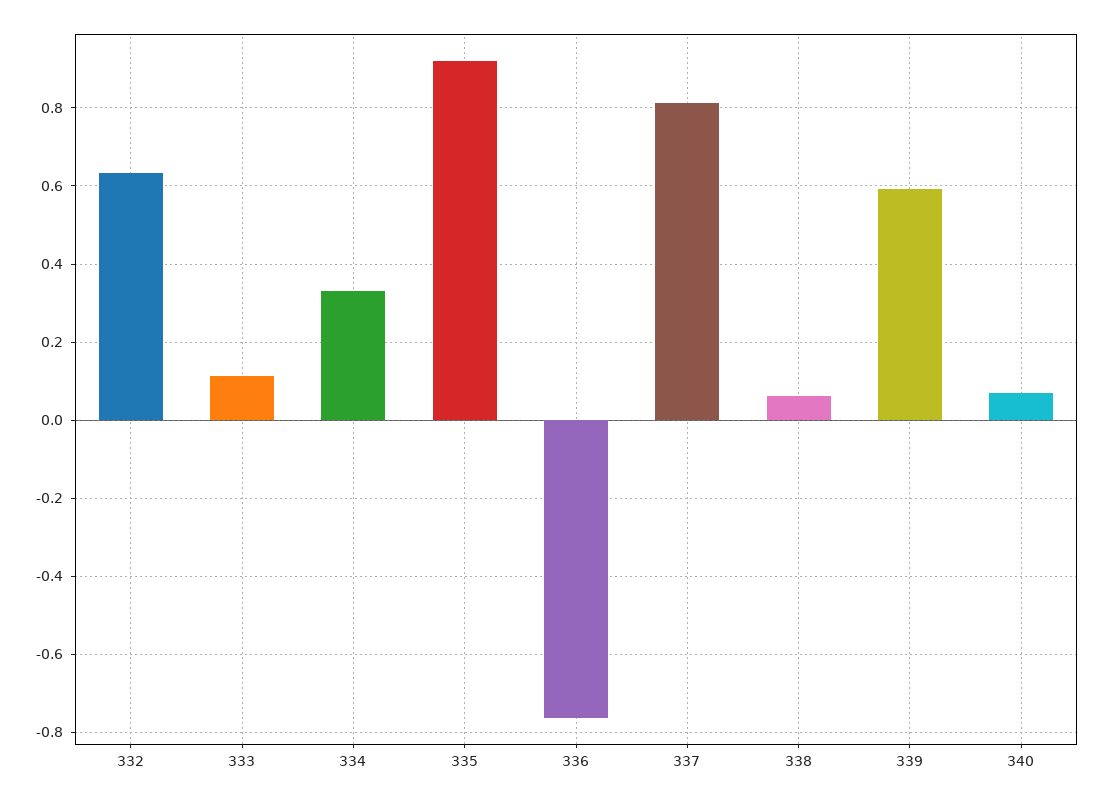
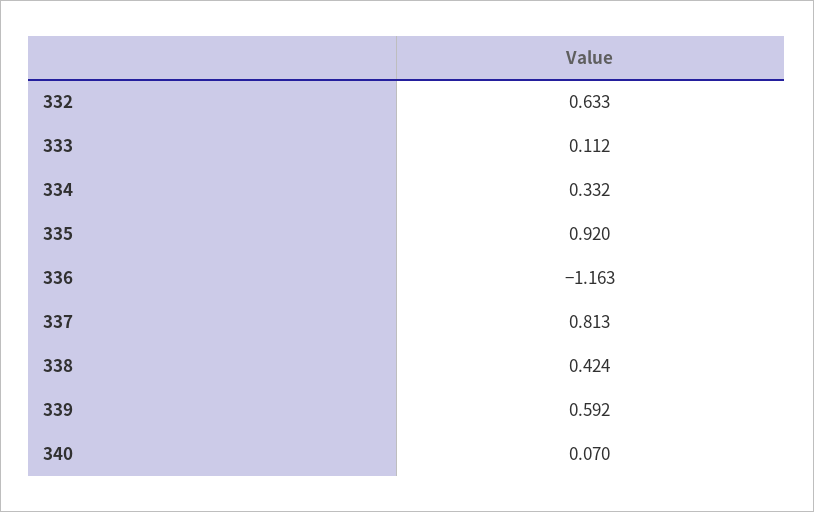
336: -0.76 -> -1.163
338: 0.06 -> 0.424

